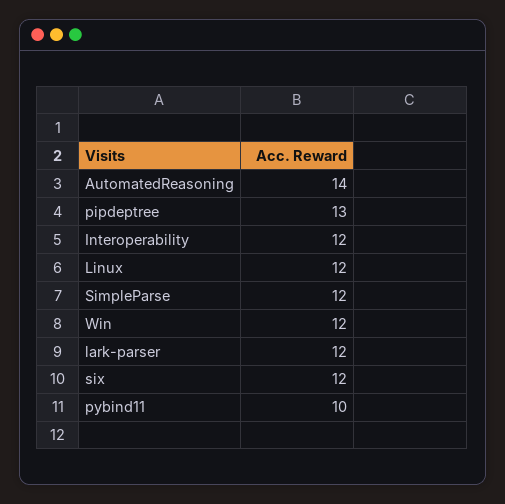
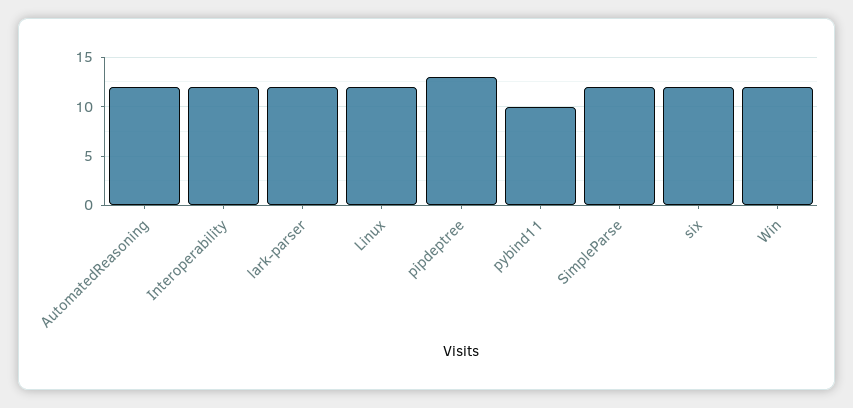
AutomatedReasoning: 14 -> 12

